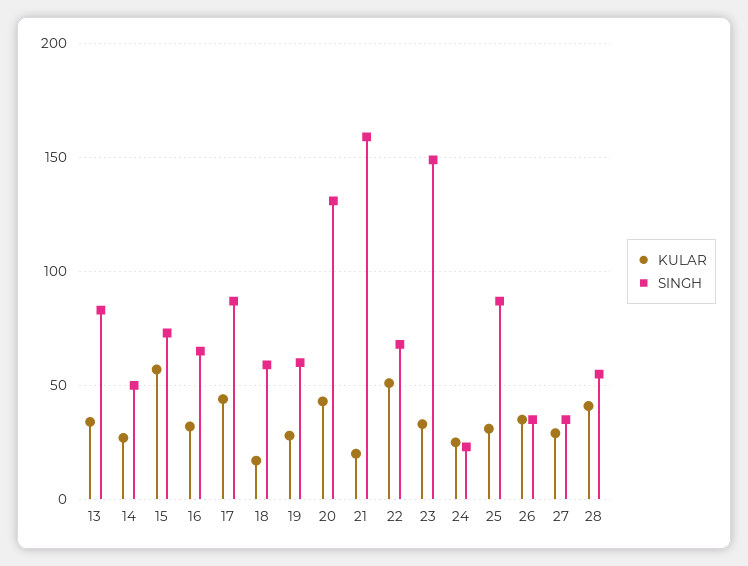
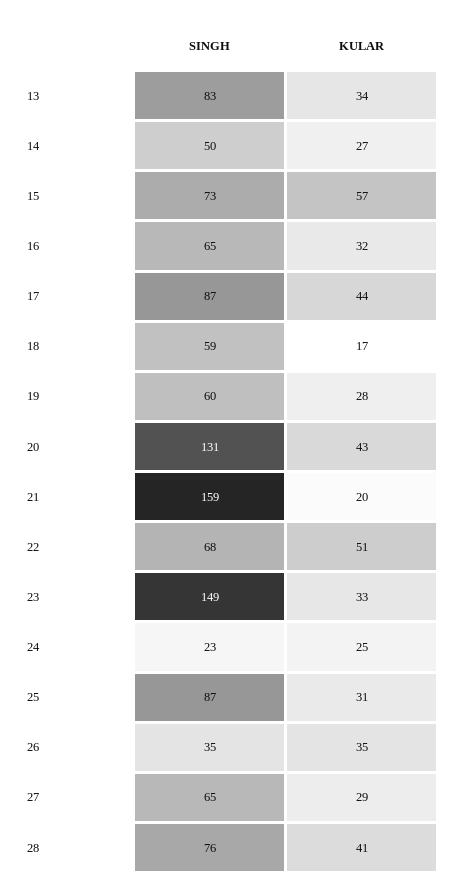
SINGH, 27: 35 -> 65
SINGH, 28: 55 -> 76

